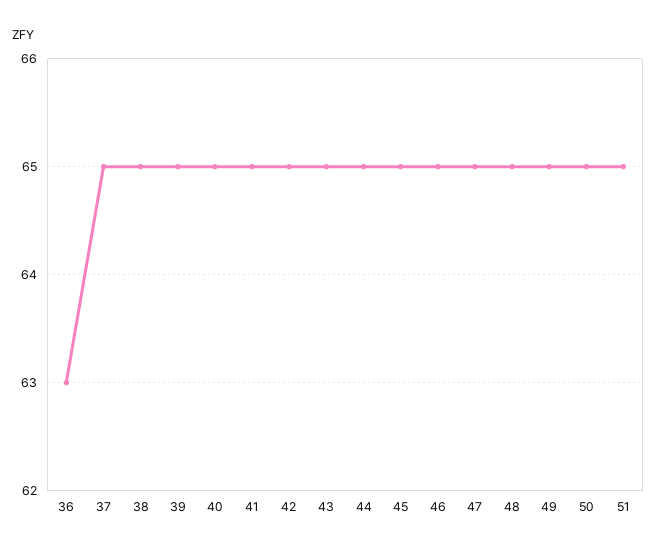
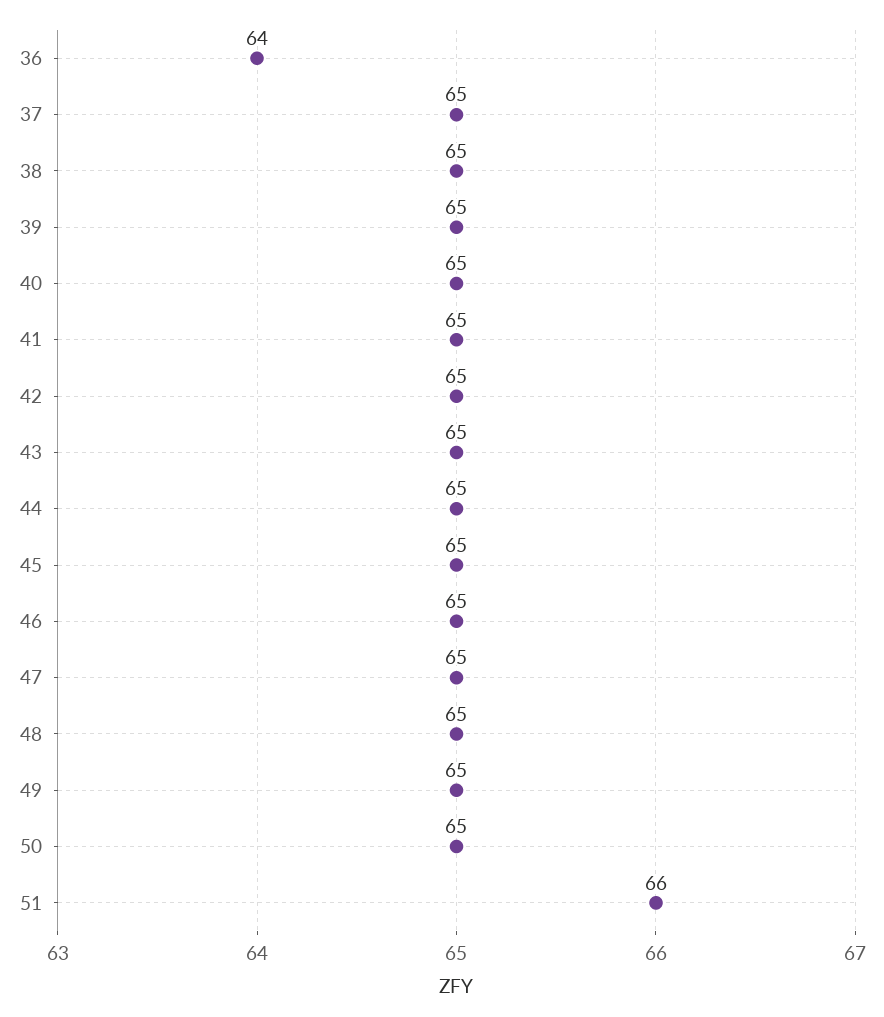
36: 63 -> 64
51: 65 -> 66

